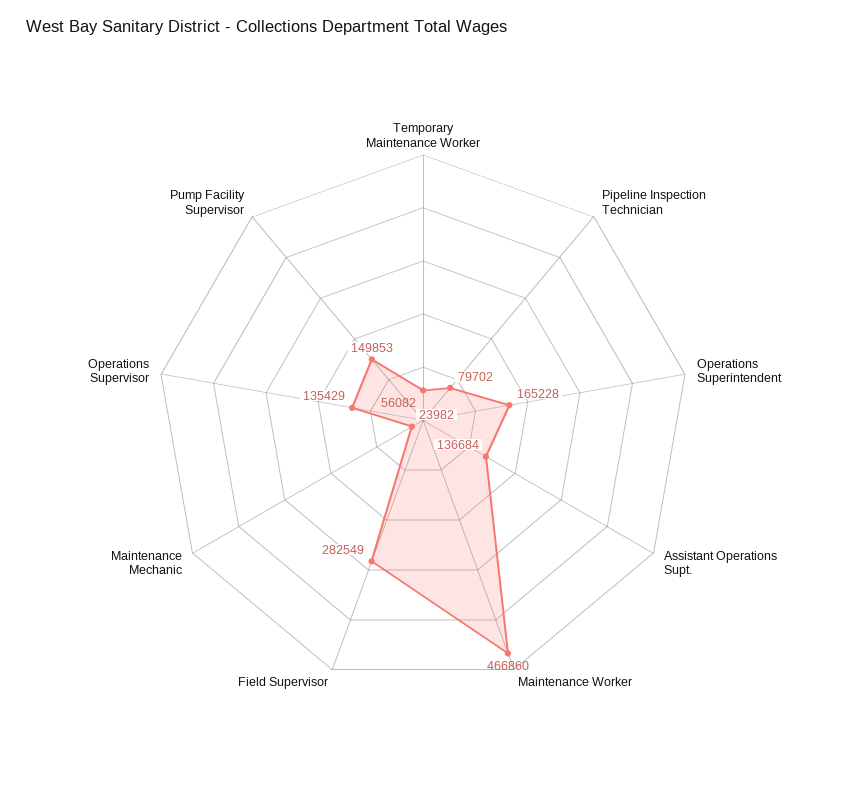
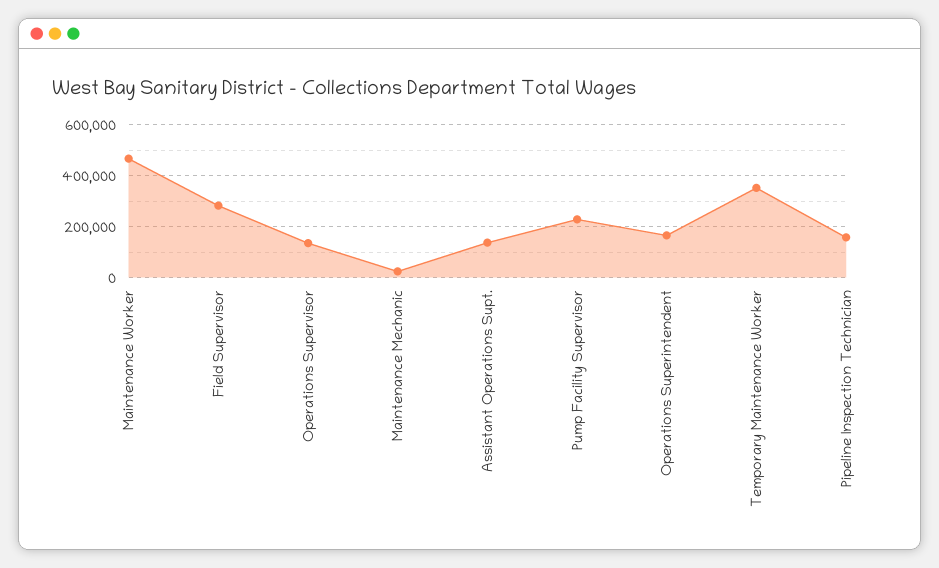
Temporary Maintenance Worker: 56082 -> 350000
Pipeline Inspection Technician: 79702 -> 150000
Pump Facility Supervisor: 149853 -> 225000

